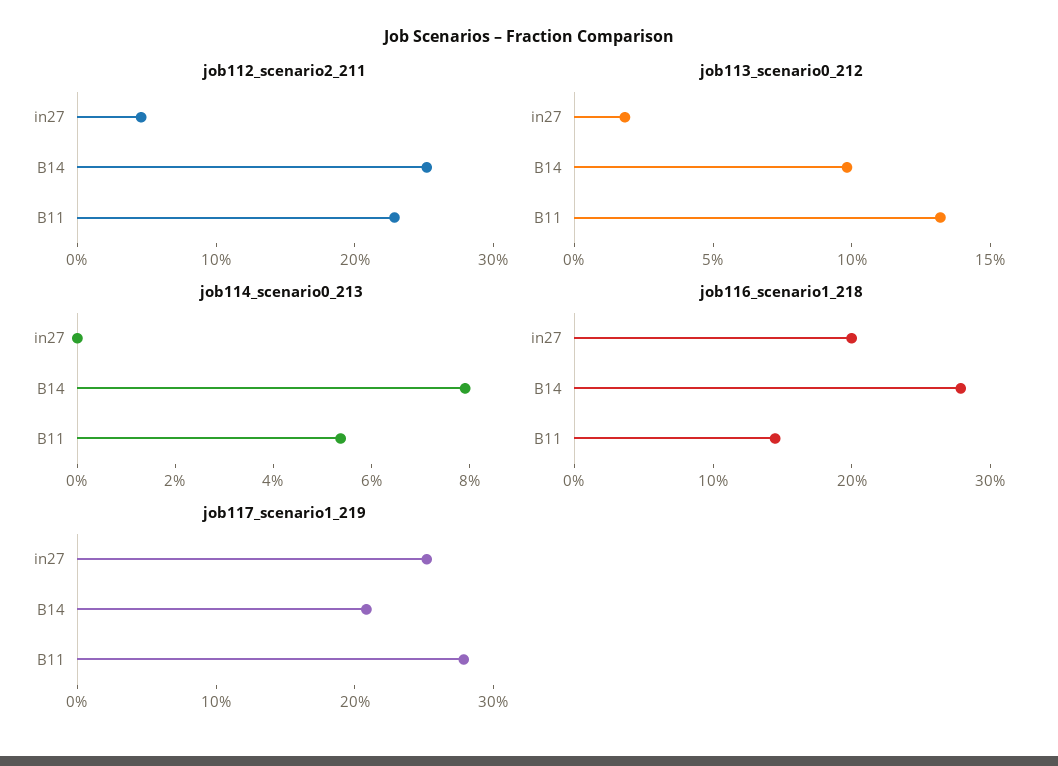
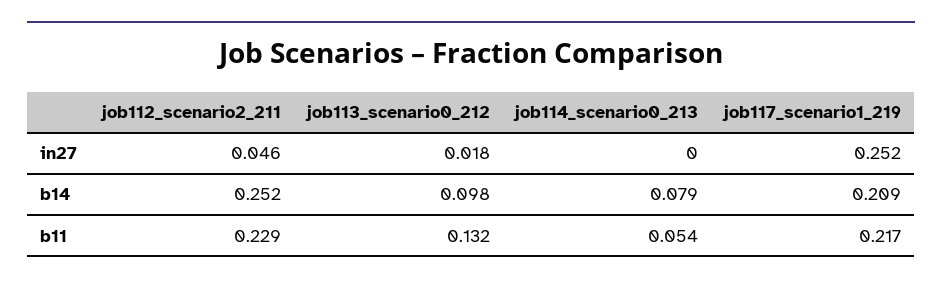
job116_scenario1_218, in27: 0.2 -> none
job116_scenario1_218, B14: 0.28 -> none
job116_scenario1_218, B11: 0.14 -> none
job117_scenario1_219, B11: 0.28 -> 0.217

